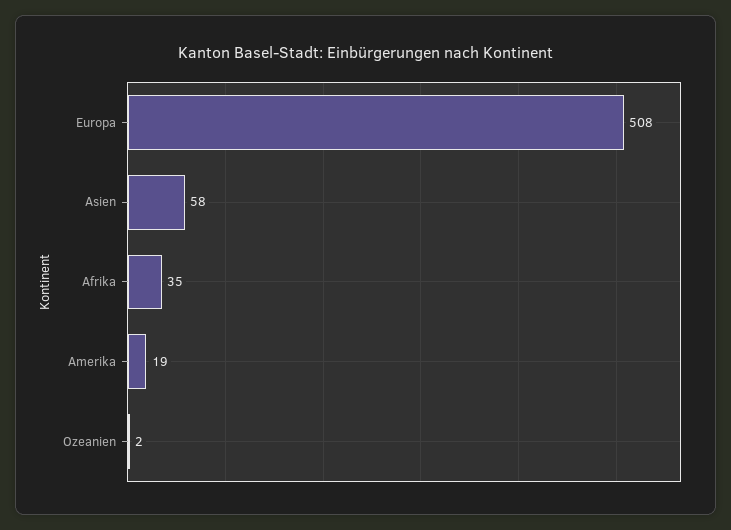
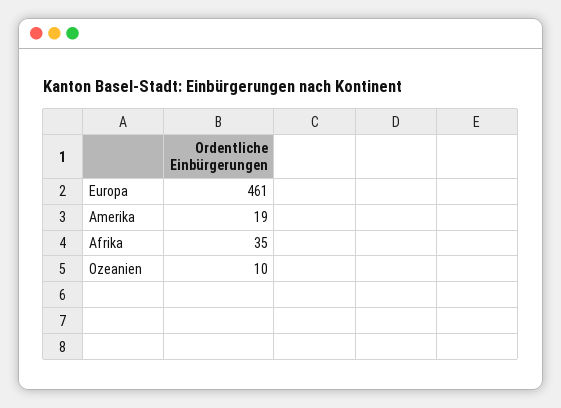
Europa: 508 -> 461
Asien: 58 -> none
Ozeanien: 2 -> 10

